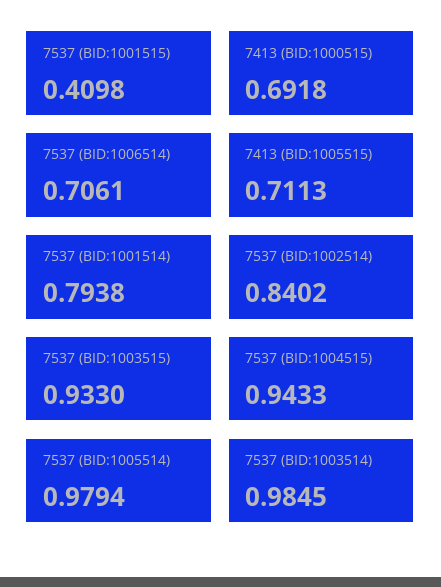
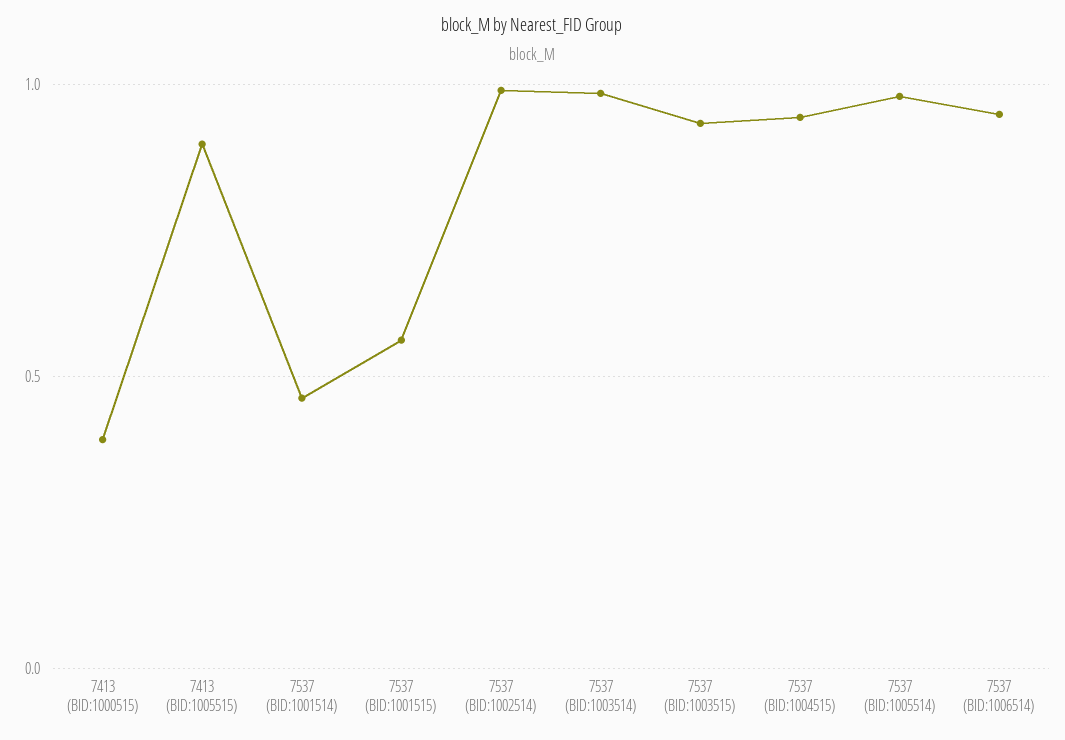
7537 (BID:1001515): 0.4098 -> 0.55
7413 (BID:1000515): 0.6918 -> 0.4
7537 (BID:1006514): 0.7061 -> 0.95
7413 (BID:1005515): 0.7113 -> 0.9
7537 (BID:1001514): 0.7938 -> 0.45
7537 (BID:1002514): 0.8402 -> 1

